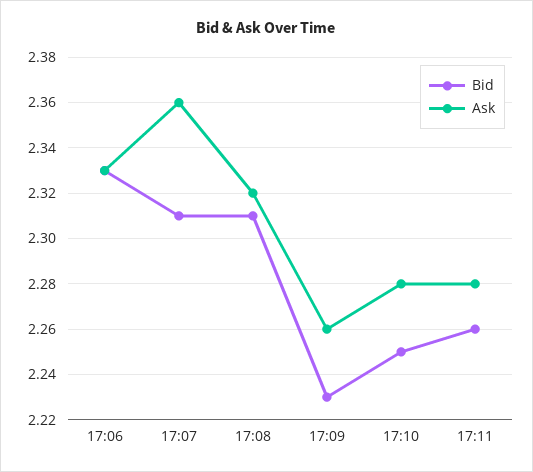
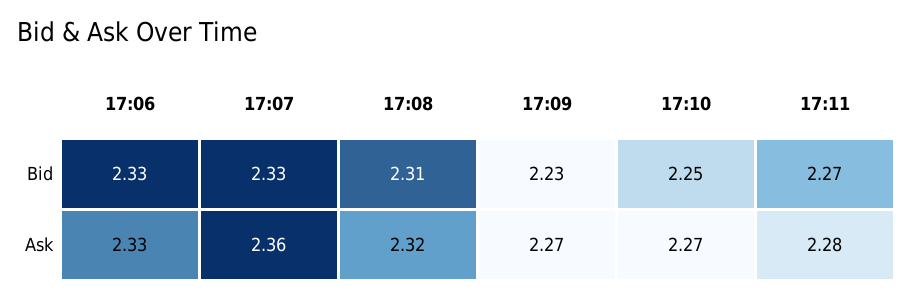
Bid, 17:07: 2.31 -> 2.33
Ask, 17:09: 2.26 -> 2.27
Ask, 17:10: 2.28 -> 2.27
Bid, 17:11: 2.26 -> 2.27

